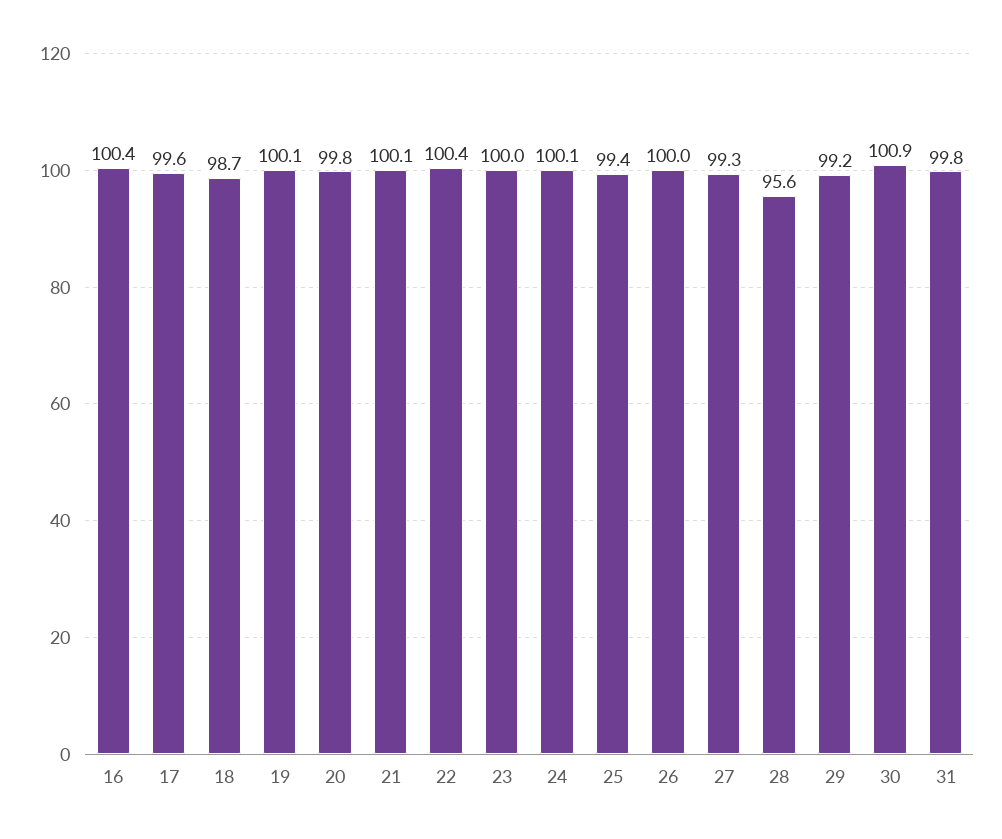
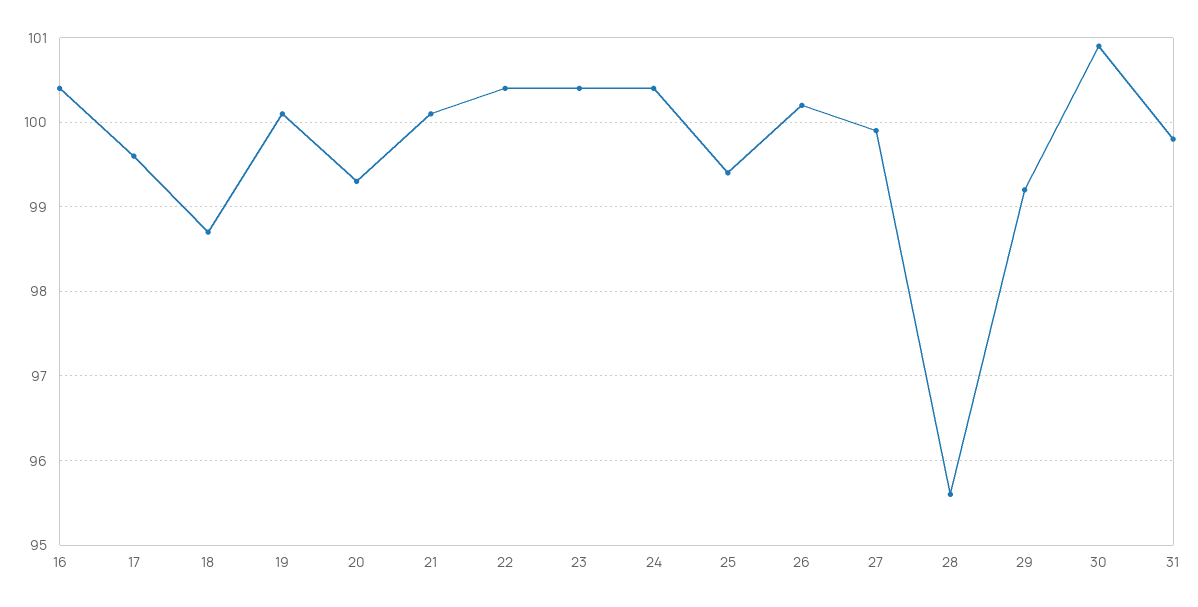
20: 99.8 -> 99.3
23: 100 -> 100.4
24: 100.1 -> 100.4
26: 100 -> 100.2
27: 99.3 -> 99.9

